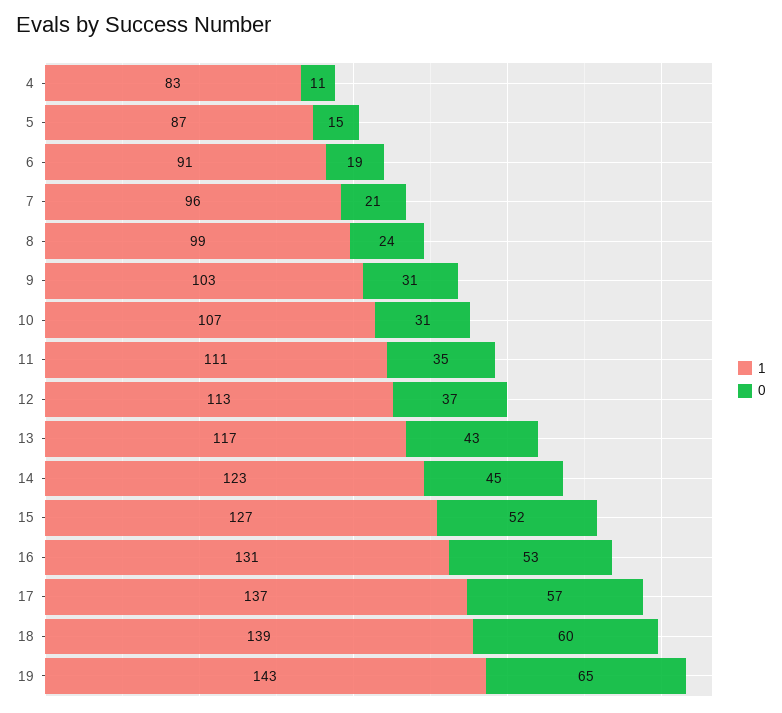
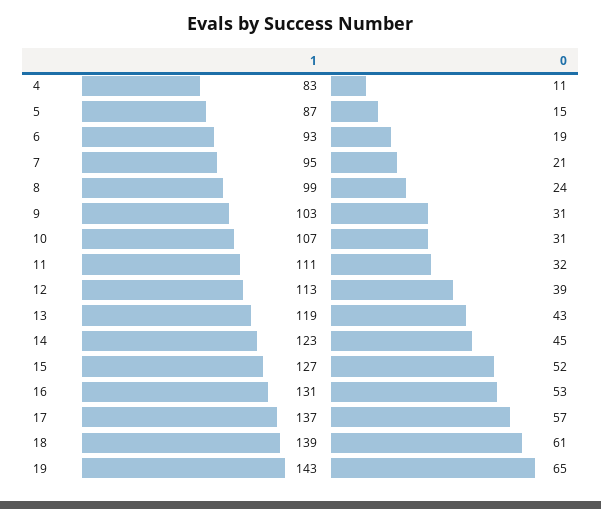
1, 6: 91 -> 93
1, 7: 96 -> 95
0, 11: 35 -> 32
0, 12: 37 -> 39
1, 13: 117 -> 119
0, 18: 60 -> 61

